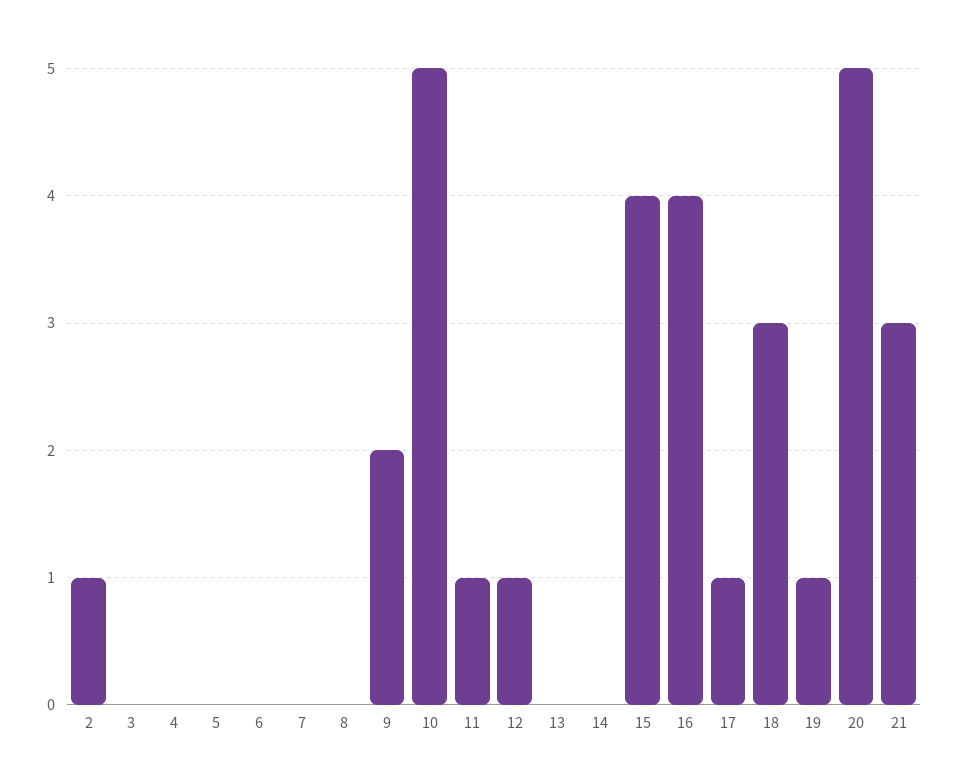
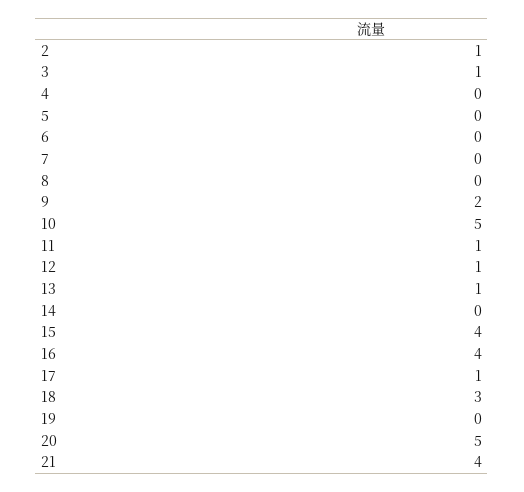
3: 0 -> 1
13: 0 -> 1
19: 1 -> 0
21: 3 -> 4

